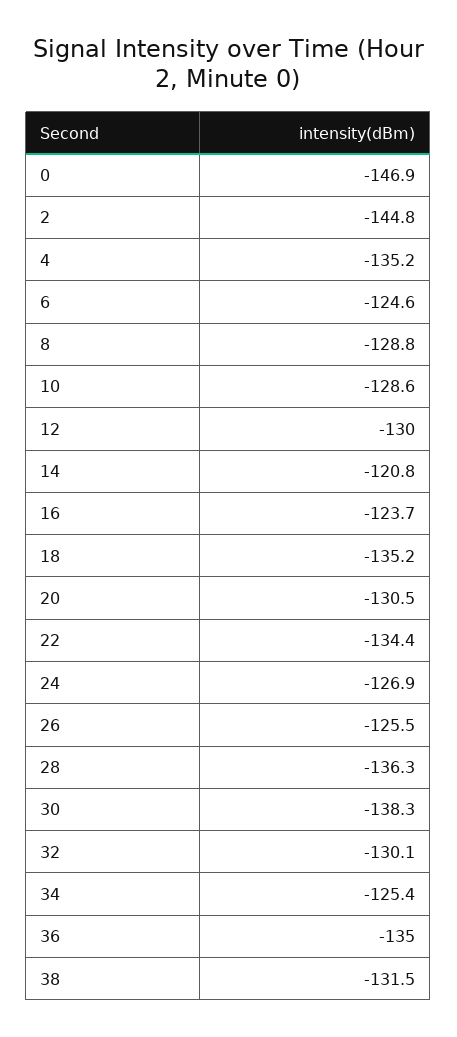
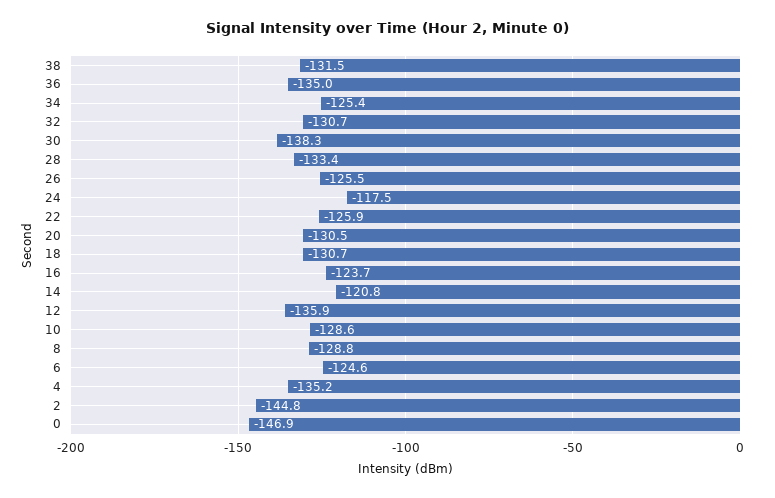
12: -130 -> -135.9
18: -135.2 -> -130.7
22: -134.4 -> -125.9
24: -126.9 -> -117.5
28: -136.3 -> -133.4
32: -130.1 -> -130.7

